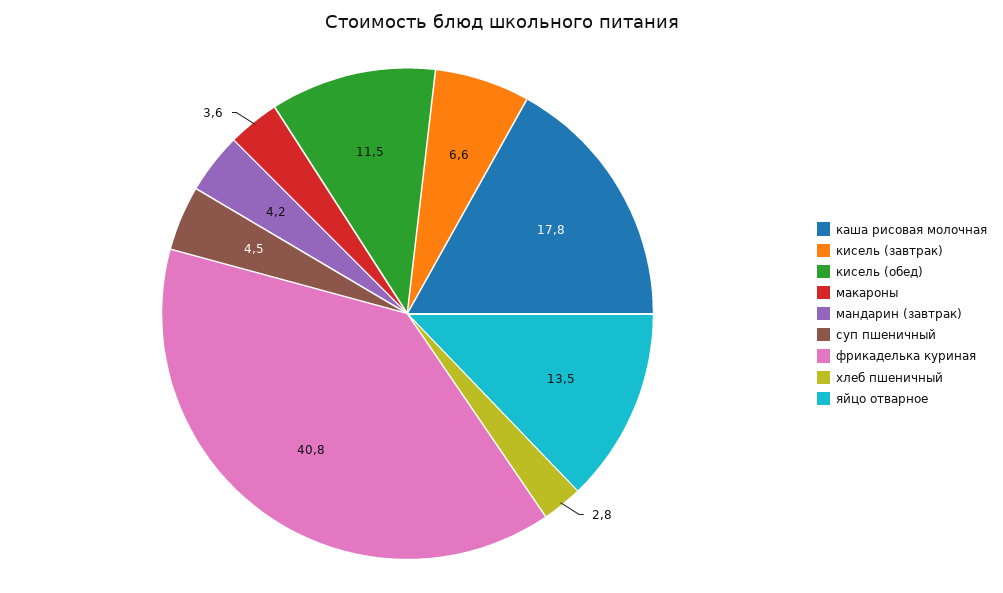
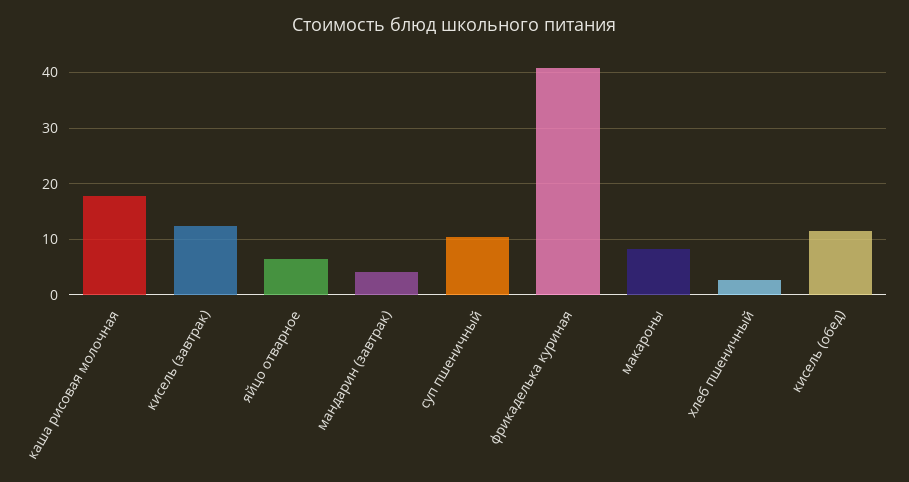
кисель (завтрак): 6.6 -> 12
макароны: 3.6 -> 8
суп пшеничный: 4.5 -> 10
яйцо отварное: 13.5 -> 6

